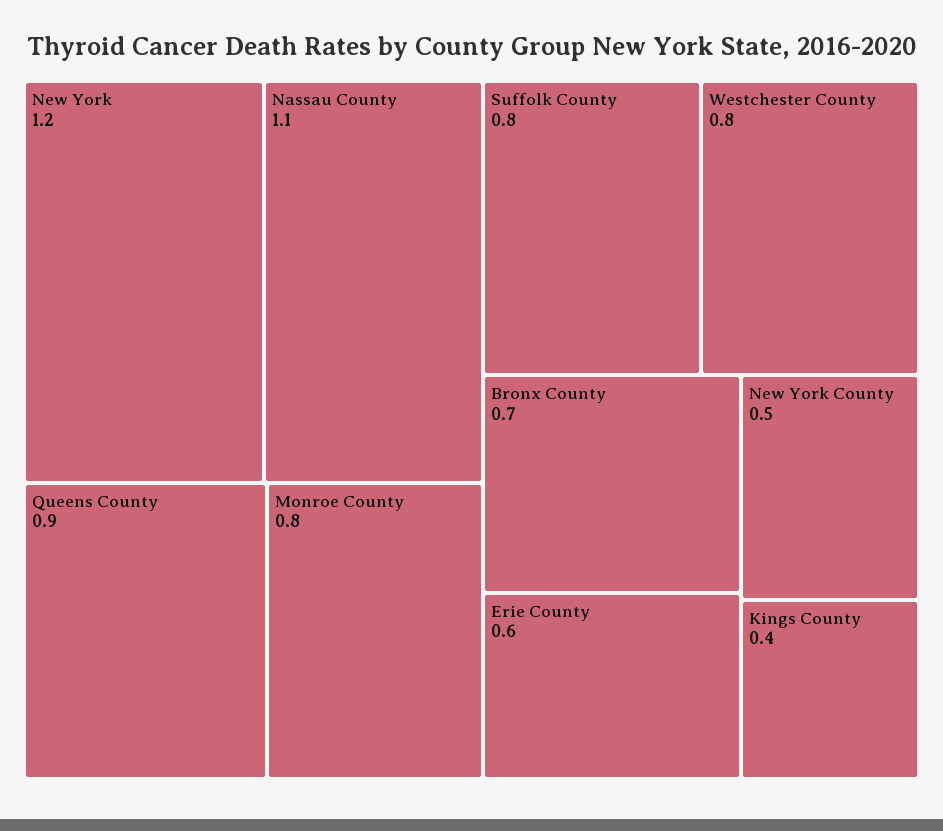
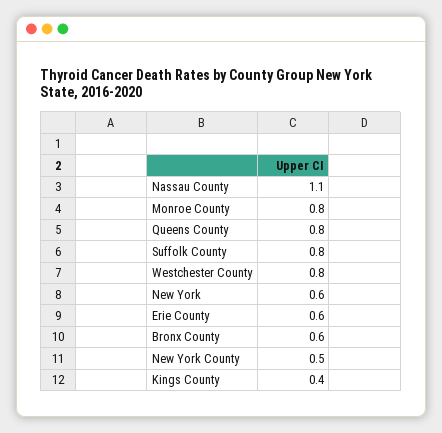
New York: 1.2 -> 0.6
Queens County: 0.9 -> 0.8
Bronx County: 0.7 -> 0.6

